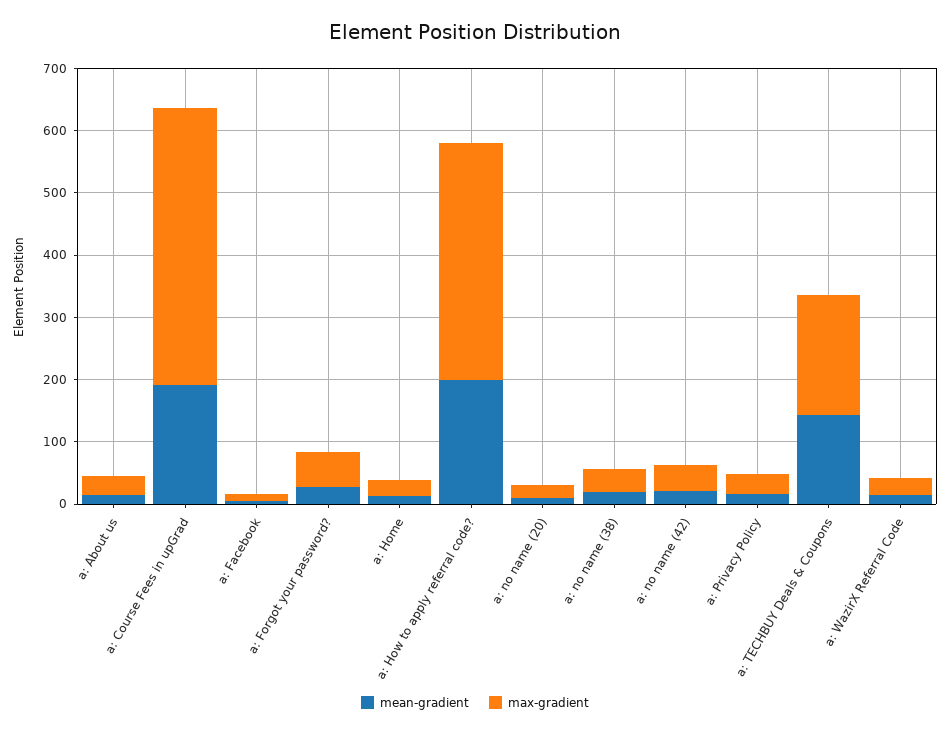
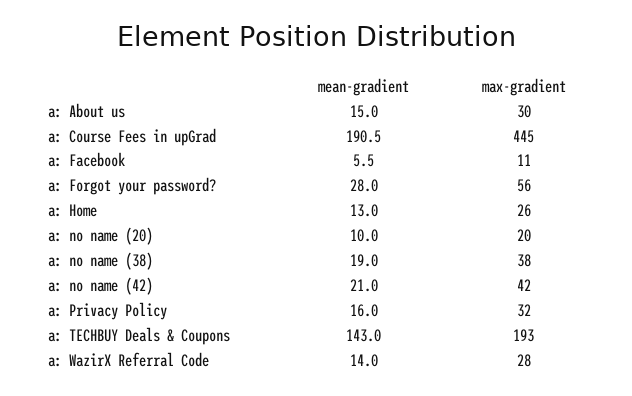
mean-gradient, a: How to apply referral code?: 200 -> none
max-gradient, a: How to apply referral code?: 380 -> none

